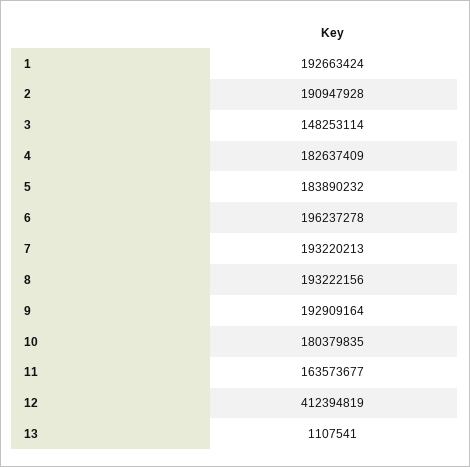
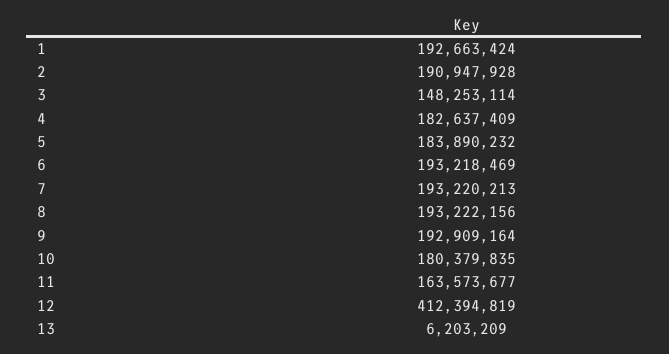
6: 196237278 -> 193218469
13: 1107541 -> 6203209

